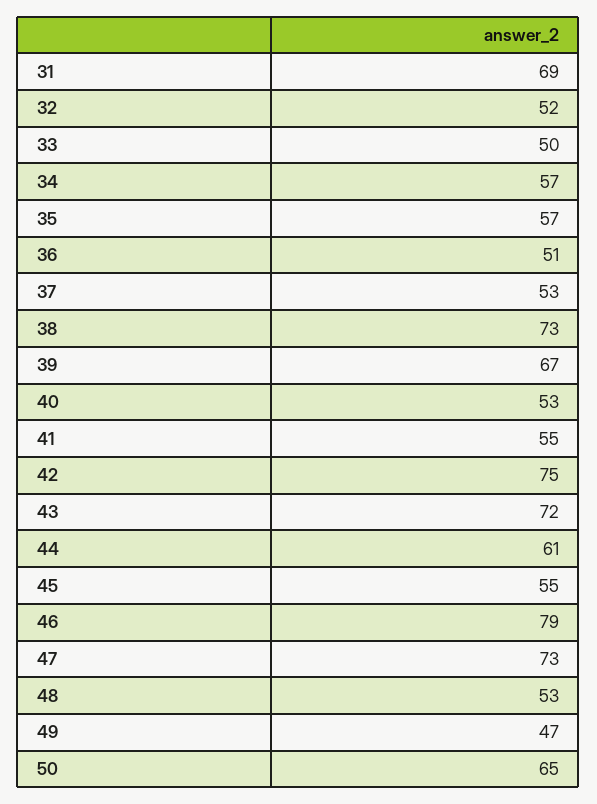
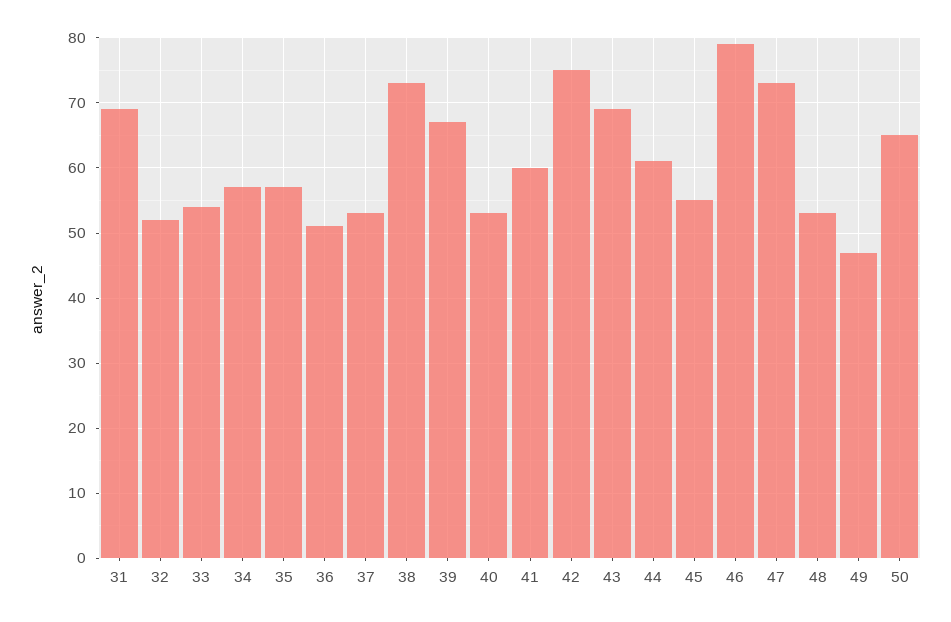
33: 50 -> 54
41: 55 -> 60
43: 72 -> 69

